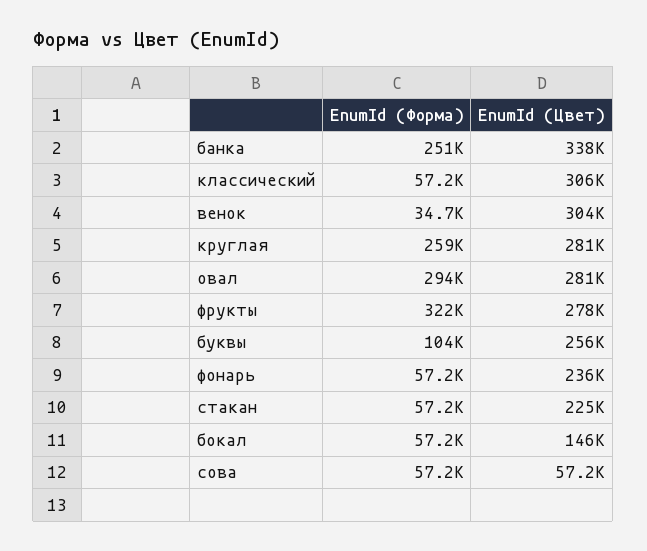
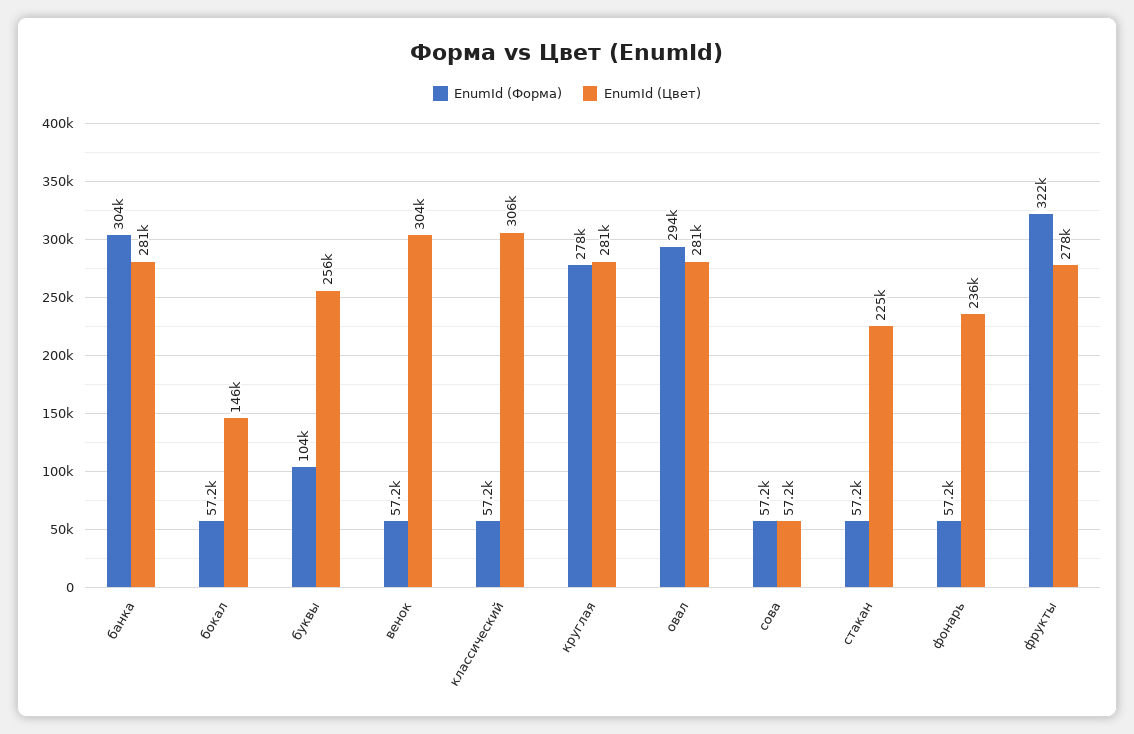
EnumId (Форма), банка: 251000 -> 304000
EnumId (Цвет), банка: 338000 -> 281000
EnumId (Форма), венок: 34700 -> 57200
EnumId (Форма), круглая: 259000 -> 278000

